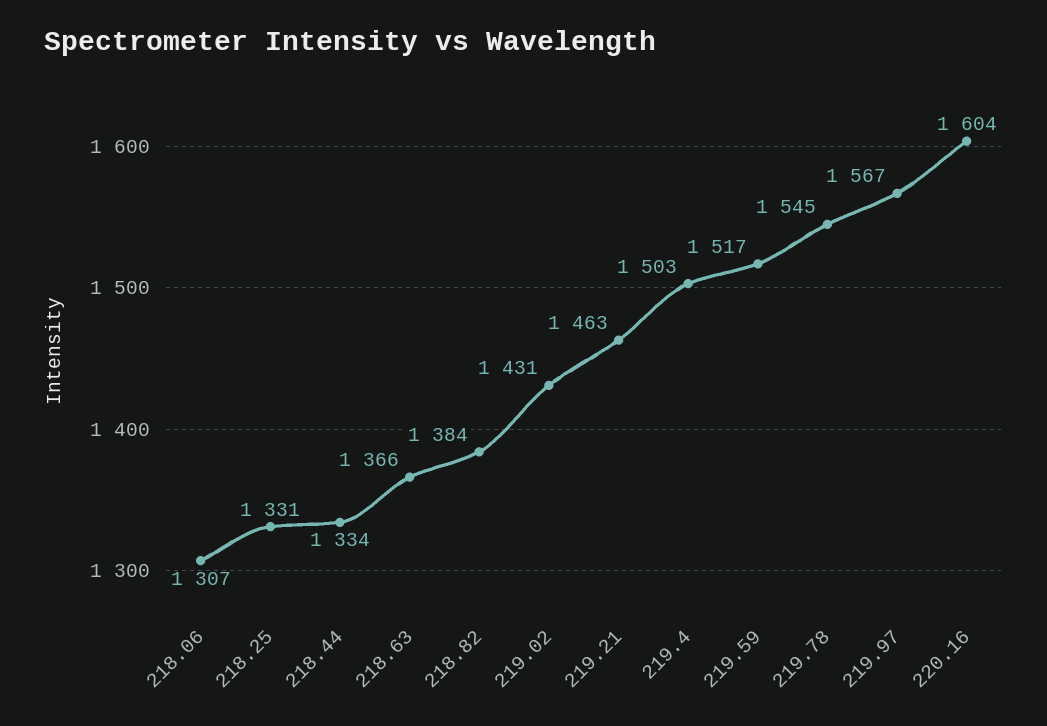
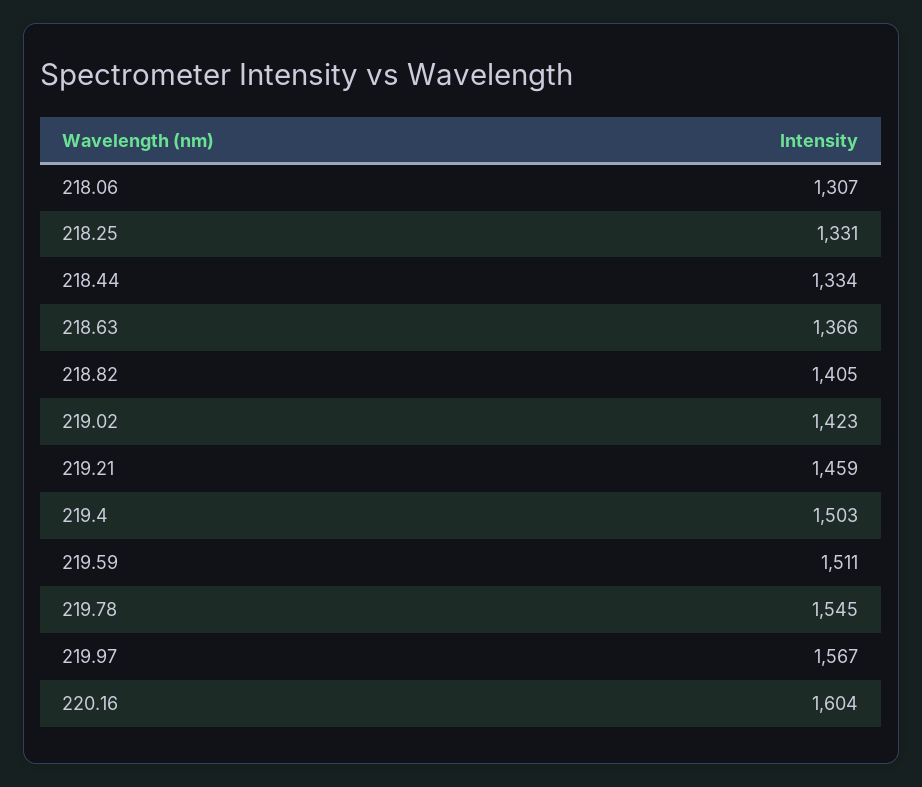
218.82: 1384 -> 1405
219.02: 1431 -> 1423
219.21: 1463 -> 1459
219.59: 1517 -> 1511

